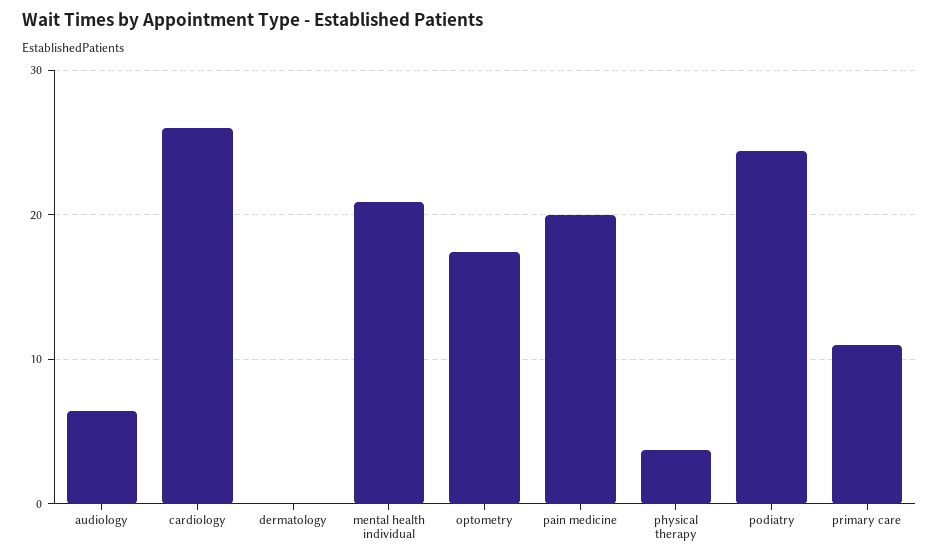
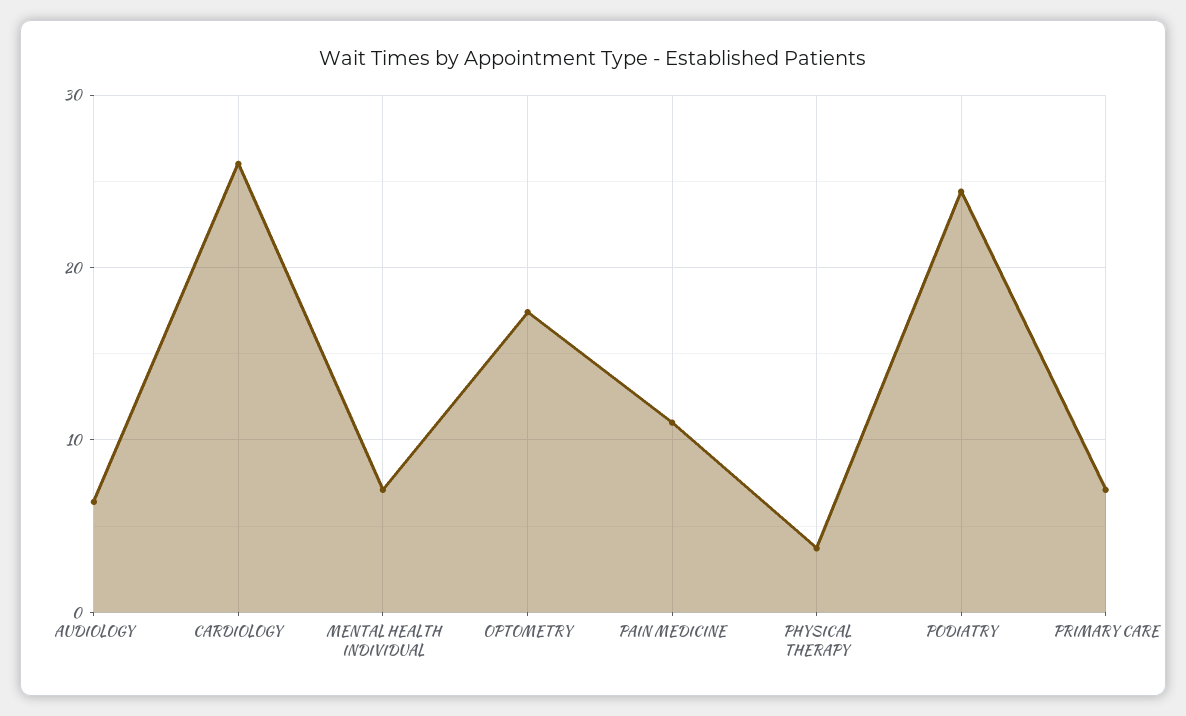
dermatology: 0 -> none
mental health individual: 21 -> 7
pain medicine: 20 -> 11
primary care: 11 -> 7

